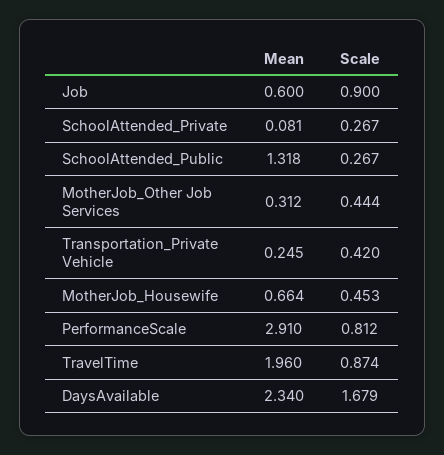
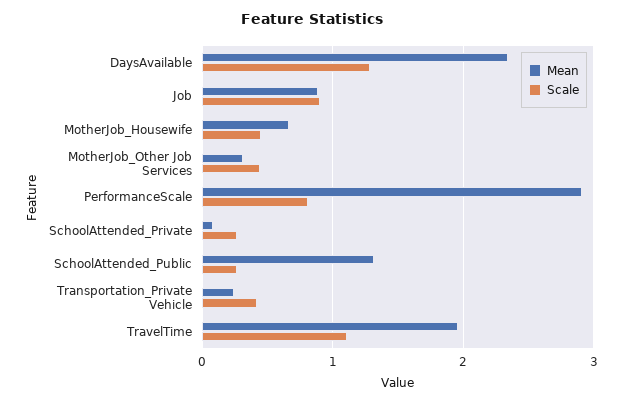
Mean, Job: 0.6 -> 0.9
Scale, TravelTime: 0.874 -> 1.1
Scale, DaysAvailable: 1.679 -> 1.3

